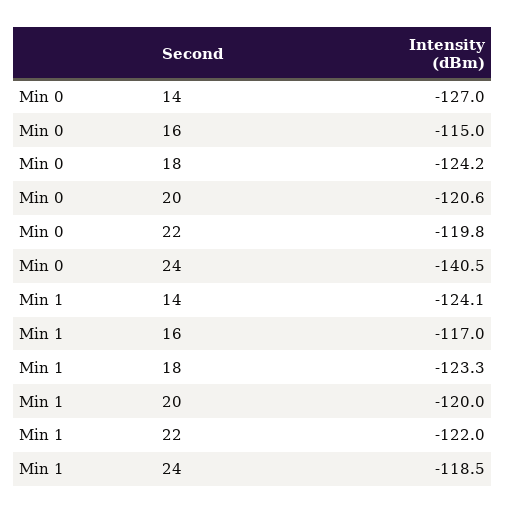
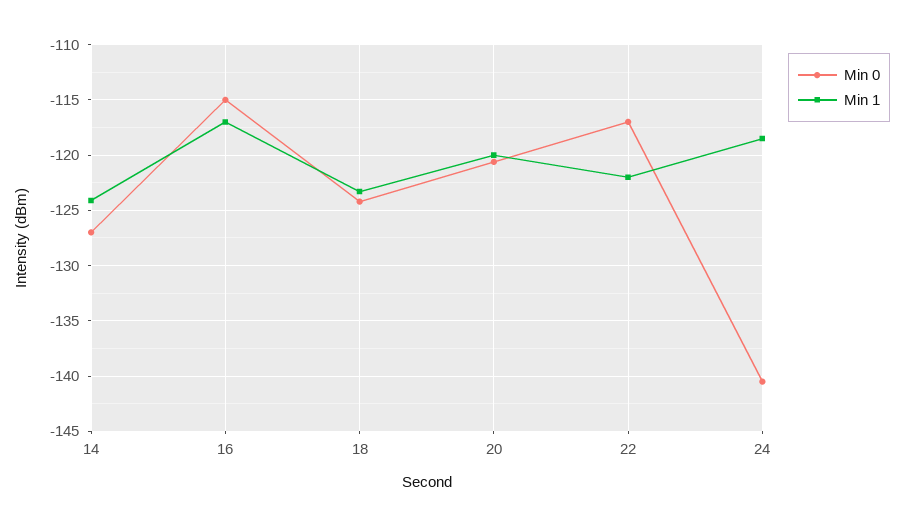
Min 0, 22: -119.8 -> -117

